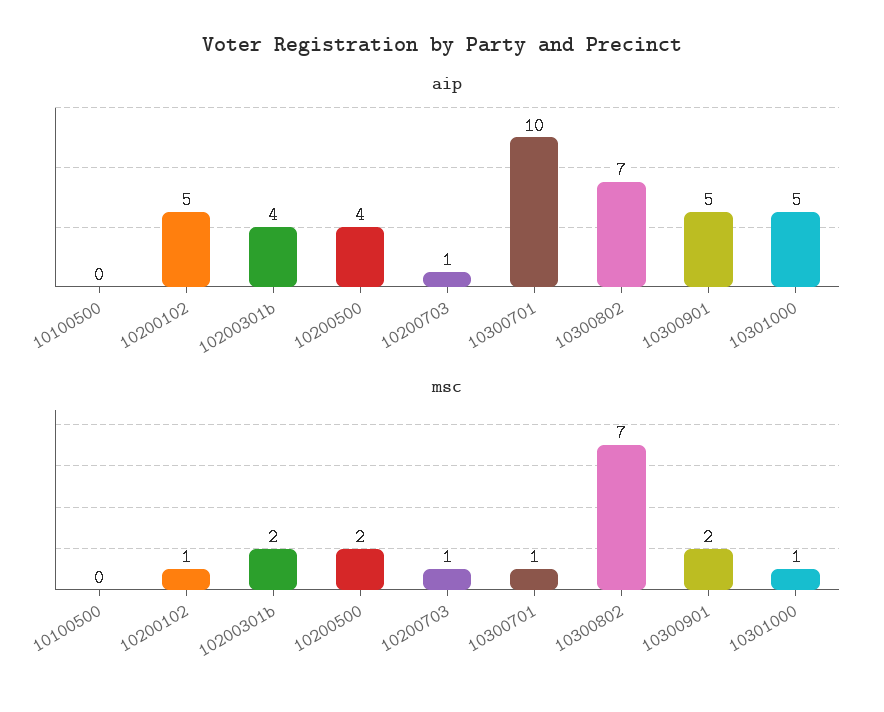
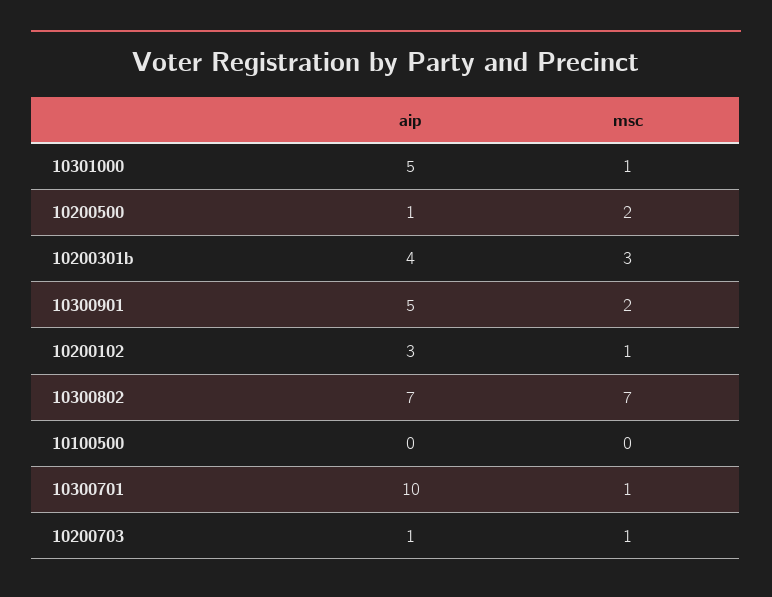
aip, 10200102: 5 -> 3
aip, 10200500: 4 -> 1
msc, 10200301b: 2 -> 3

